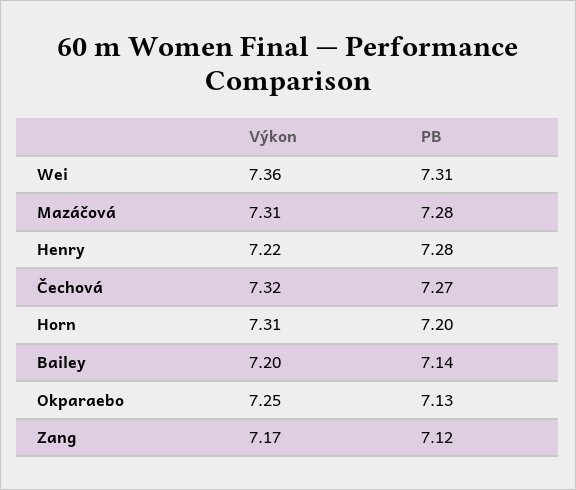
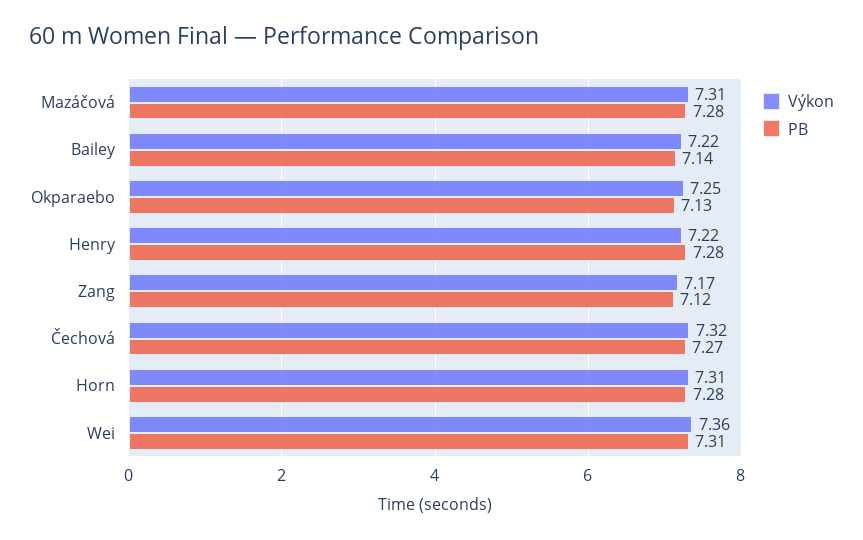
PB, Horn: 7.2 -> 7.28
Výkon, Bailey: 7.2 -> 7.22

